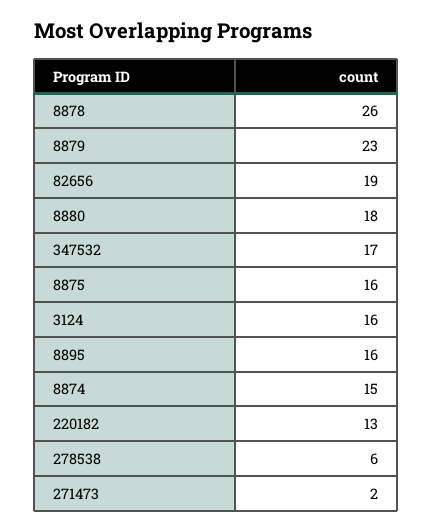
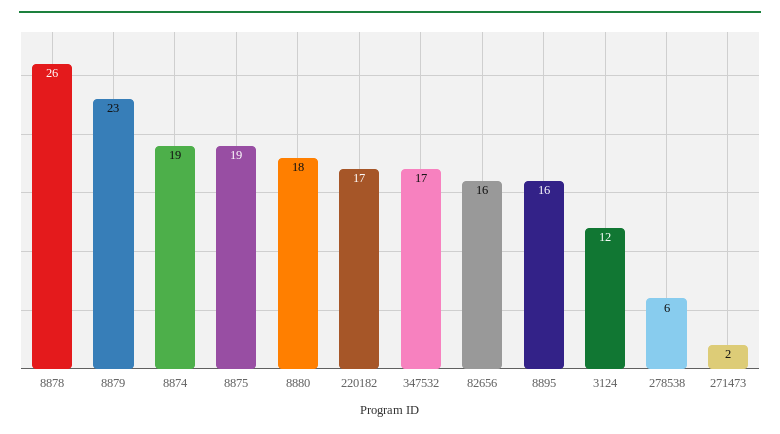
82656: 19 -> 16
8875: 16 -> 19
3124: 16 -> 12
8874: 15 -> 19
220182: 13 -> 17

